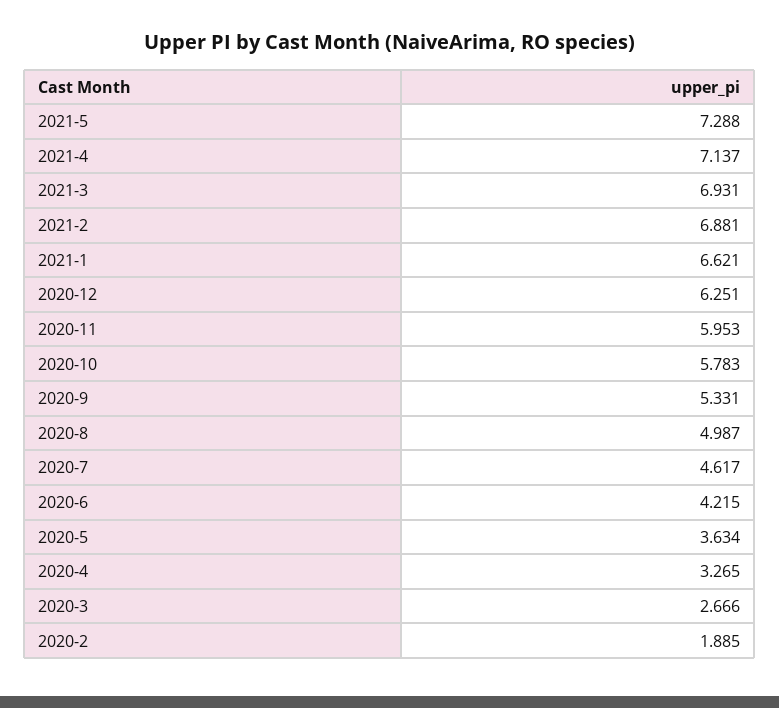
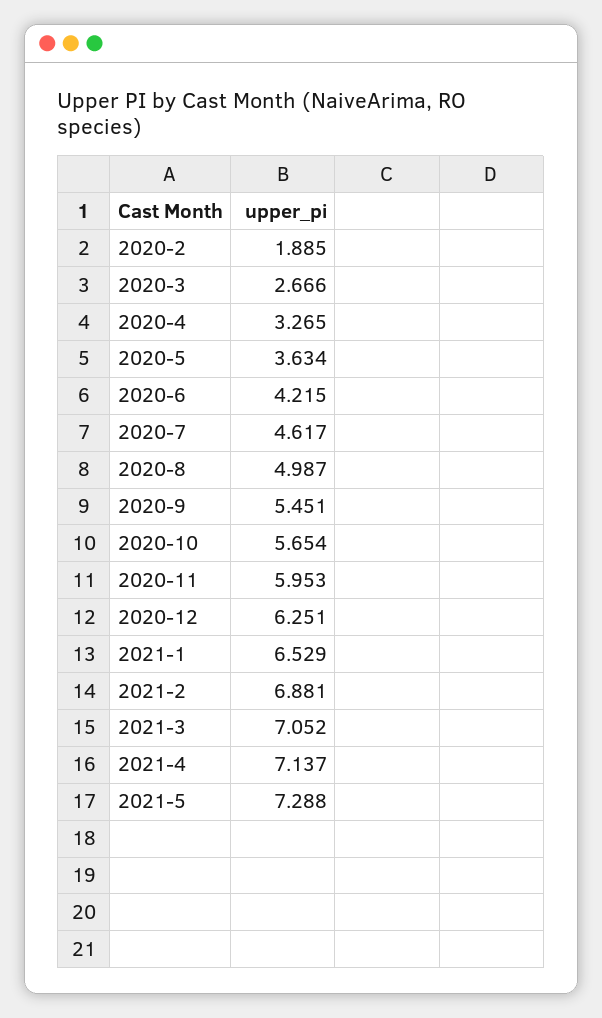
2021-3: 6.931 -> 7.052
2021-1: 6.621 -> 6.529
2020-10: 5.783 -> 5.654
2020-9: 5.331 -> 5.451

